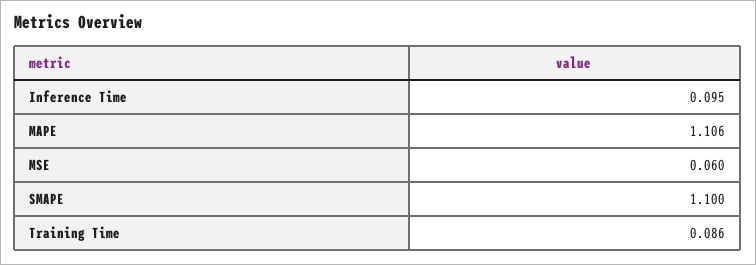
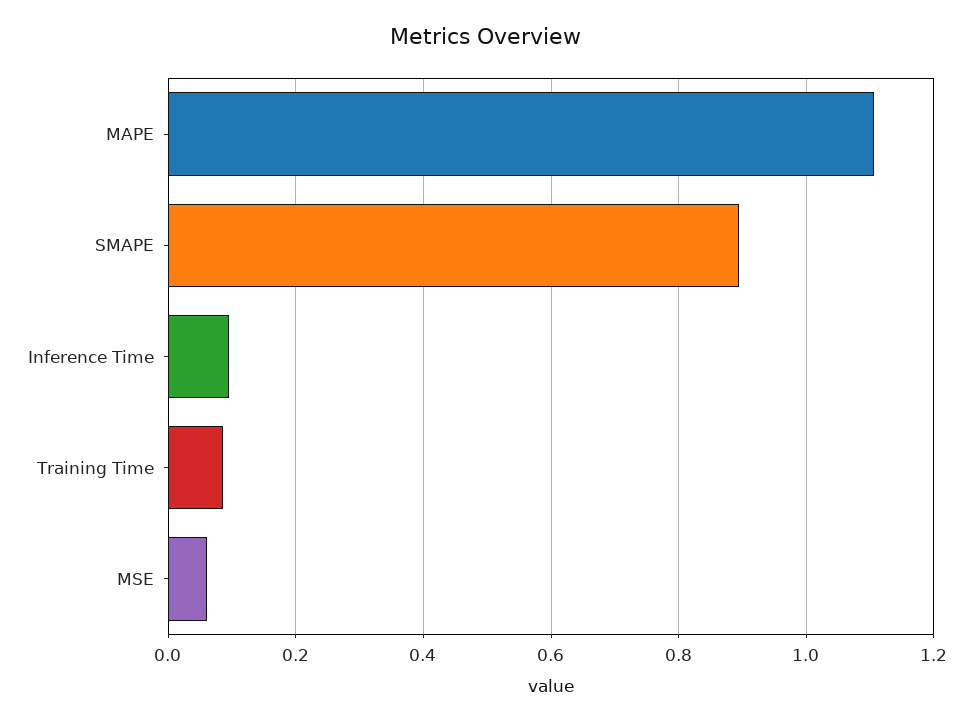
SMAPE: 1.1 -> 0.9

